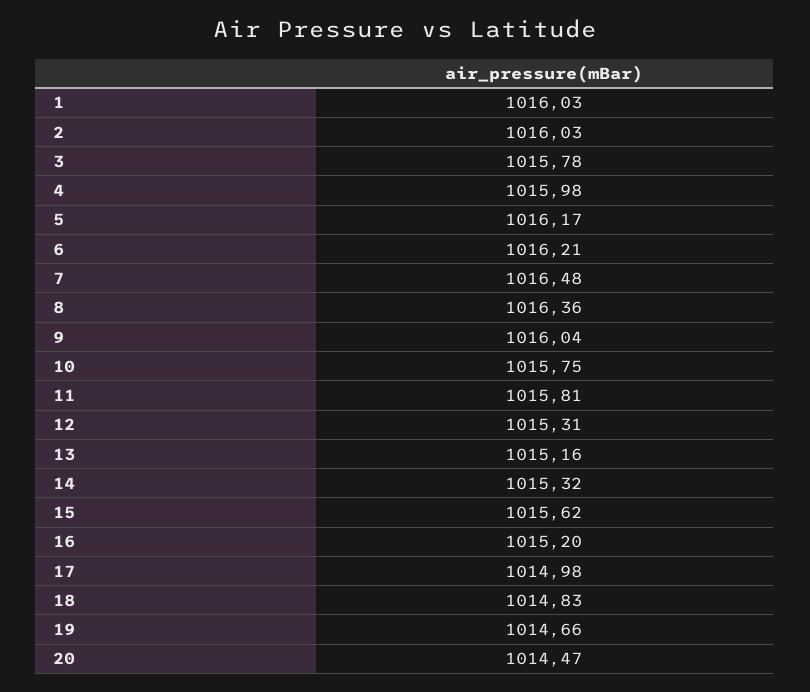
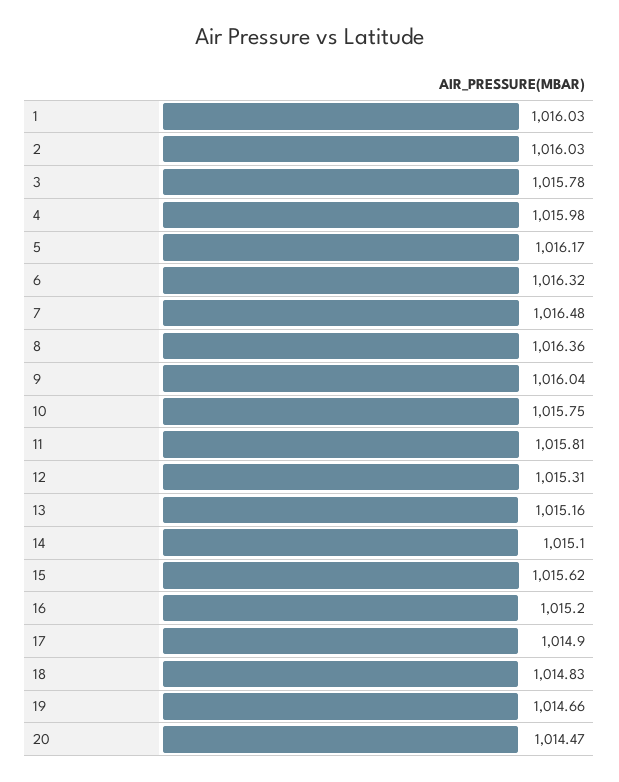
6: 1016.21 -> 1016.32
14: 1015.32 -> 1015.1
17: 1014.98 -> 1014.9

